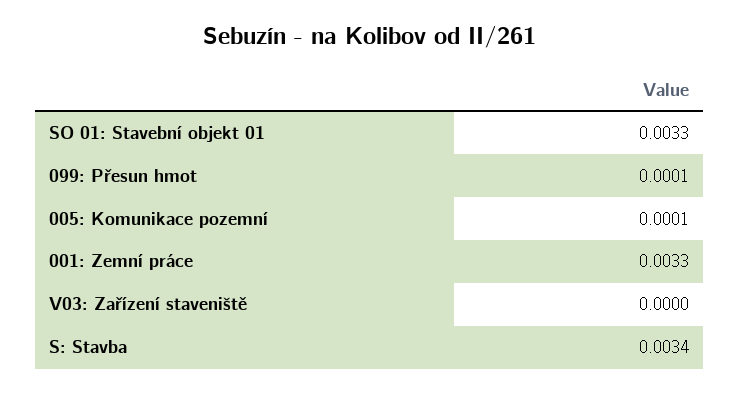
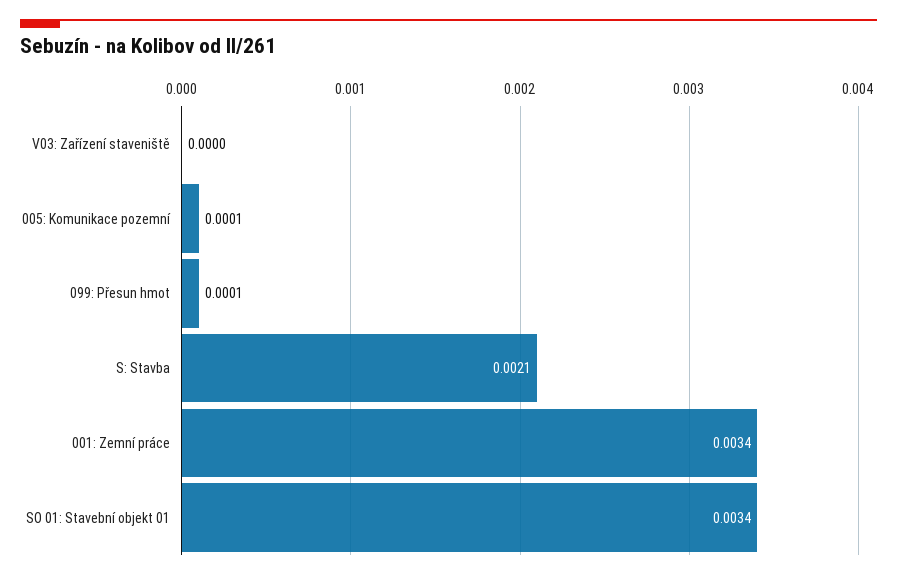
SO 01: Stavební objekt 01: 0.0033 -> 0.0034
001: Zemní práce: 0.0033 -> 0.0034
S: Stavba: 0.0034 -> 0.0021

